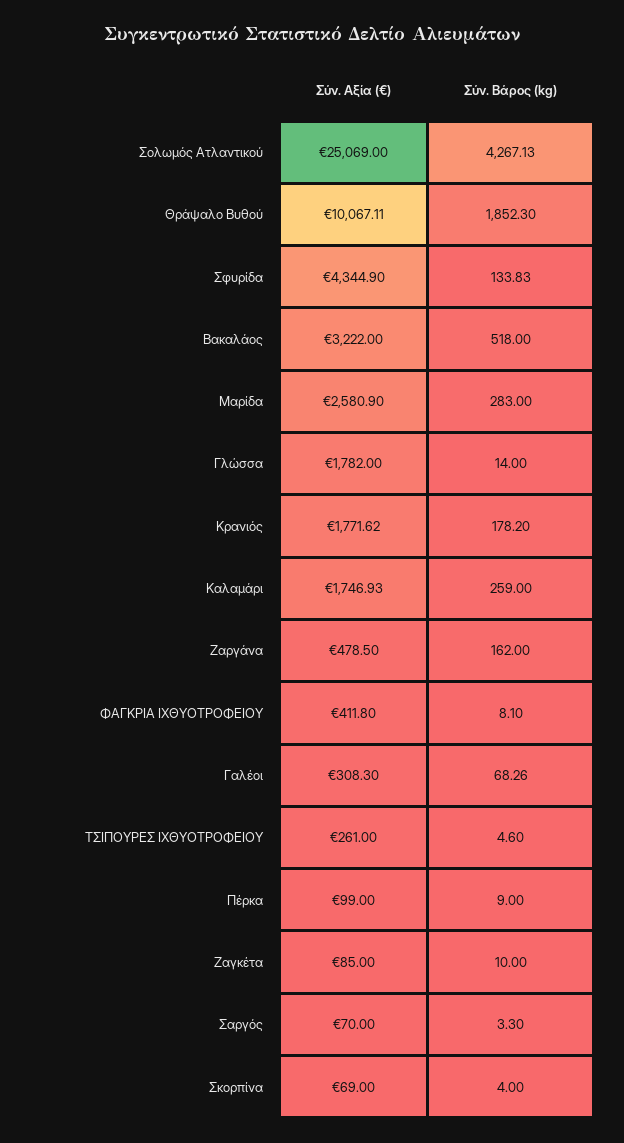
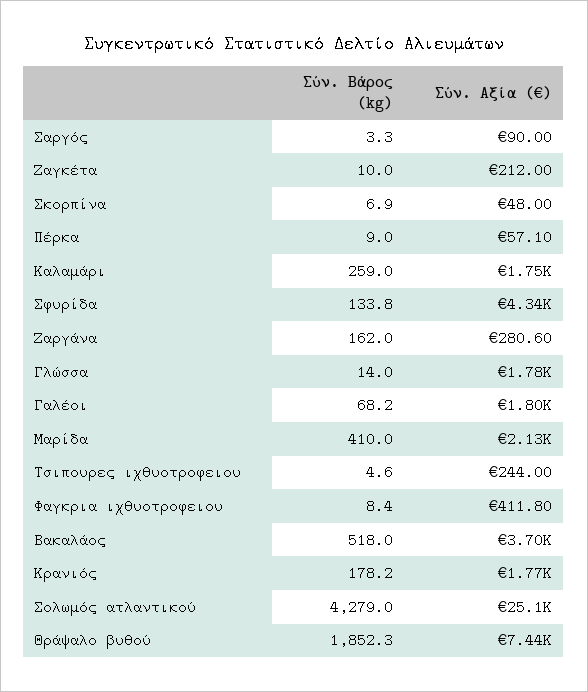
Σύν. Βάρος (kg), Σολωμός Ατλαντικού: 4267.13 -> 4279
Σύν. Αξία (€), Θράψαλο Βυθού: 10067.11 -> 7440
Σύν. Βάρος (kg), Σφυρίδα: 133.83 -> 133.8
Σύν. Αξία (€), Βακαλάος: 3222 -> 3700
Σύν. Αξία (€), Μαρίδα: 2580.9 -> 2130
Σύν. Βάρος (kg), Μαρίδα: 283 -> 410
Σύν. Αξία (€), Ζαργάνα: 478.5 -> 280.6
Σύν. Βάρος (kg), ΦΑΓΚΡΙΑ ΙΧΘΥΟΤΡΟΦΕΙΟΥ: 8.1 -> 8.4
Σύν. Αξία (€), Γαλέοι: 308.3 -> 1800
Σύν. Βάρος (kg), Γαλέοι: 68.26 -> 68.2
Σύν. Αξία (€), ΤΣΙΠΟΥΡΕΣ ΙΧΘΥΟΤΡΟΦΕΙΟΥ: 261 -> 244
Σύν. Αξία (€), Πέρκα: 99 -> 57.1
Σύν. Αξία (€), Ζαγκέτα: 85 -> 212
Σύν. Αξία (€), Σαργός: 70 -> 90
Σύν. Αξία (€), Σκορπίνα: 69 -> 48
Σύν. Βάρος (kg), Σκορπίνα: 4 -> 6.9

